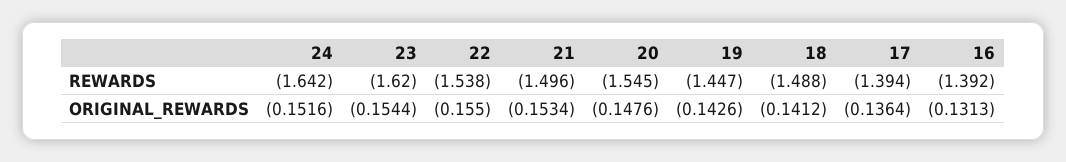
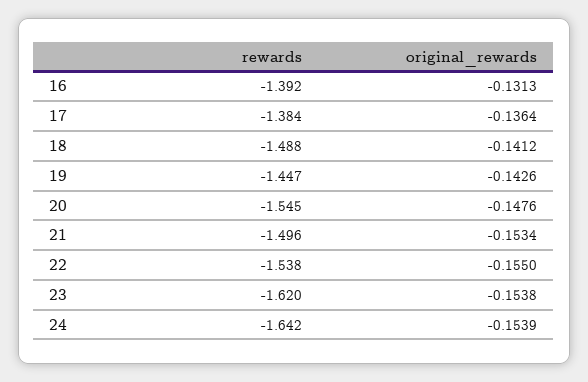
17, REWARDS: -1.394 -> -1.384
24, ORIGINAL_REWARDS: -0.1516 -> -0.1539
23, ORIGINAL_REWARDS: -0.1544 -> -0.1538

